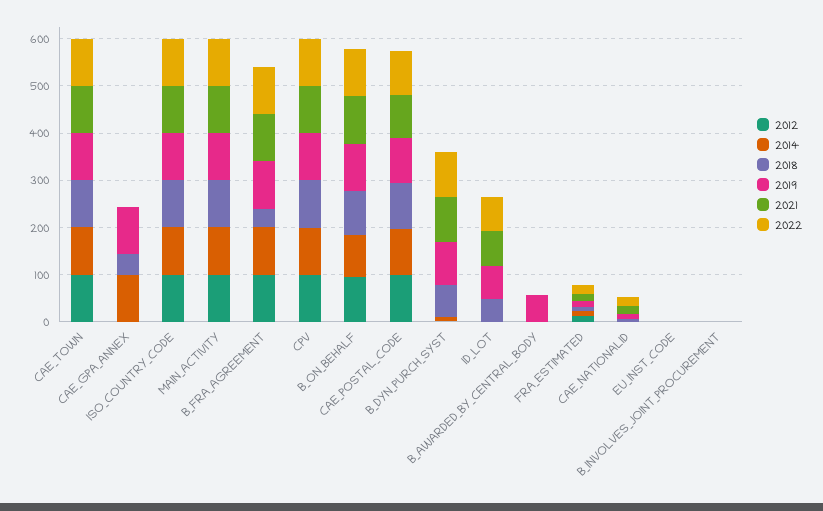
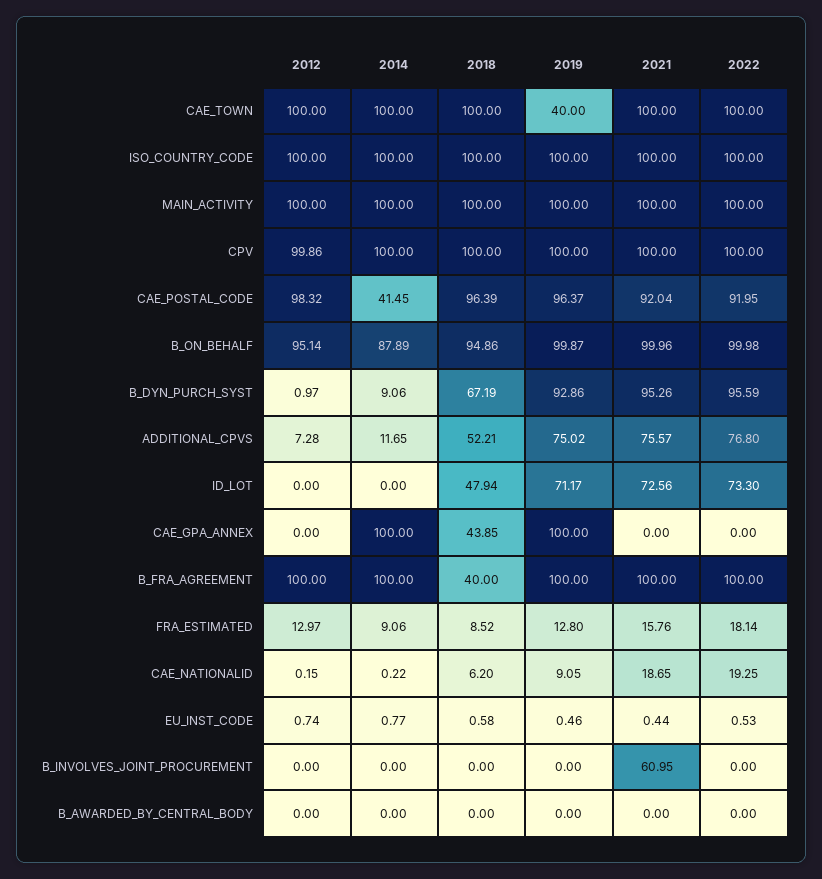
2019, CAE_TOWN: 100 -> 40
2014, CAE_POSTAL_CODE: 100 -> 41.45
2019, B_AWARDED_BY_CENTRAL_BODY: 60 -> 0
2021, B_INVOLVES_JOINT_PROCUREMENT: 0 -> 60.95
2012, ADDITIONAL_CPVS: none -> 7.28
2014, ADDITIONAL_CPVS: none -> 11.65
2018, ADDITIONAL_CPVS: none -> 52.21
2019, ADDITIONAL_CPVS: none -> 75.02
2021, ADDITIONAL_CPVS: none -> 75.57
2022, ADDITIONAL_CPVS: none -> 76.8

